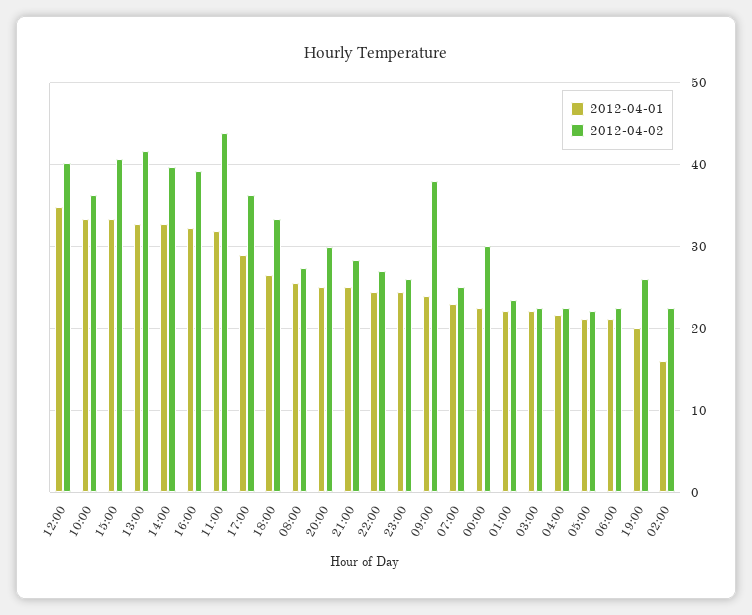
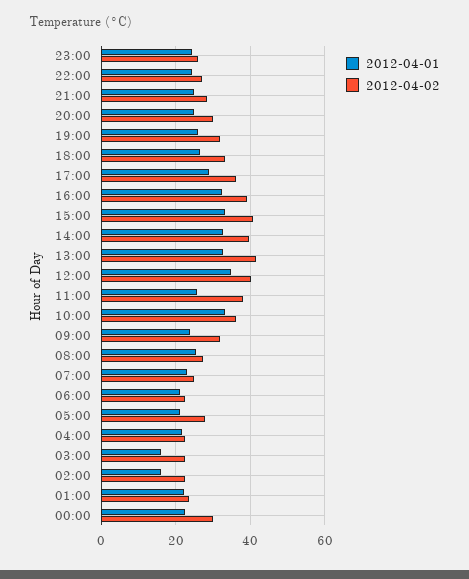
2012-04-01, 11:00: 32 -> 26
2012-04-02, 11:00: 44 -> 38
2012-04-02, 09:00: 38 -> 32
2012-04-01, 03:00: 22 -> 16
2012-04-02, 05:00: 22 -> 28
2012-04-01, 19:00: 20 -> 26
2012-04-02, 19:00: 26 -> 32

